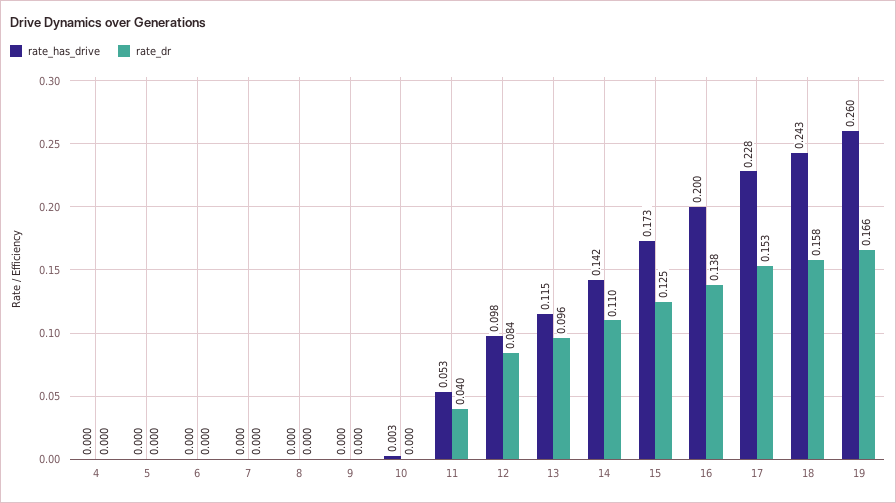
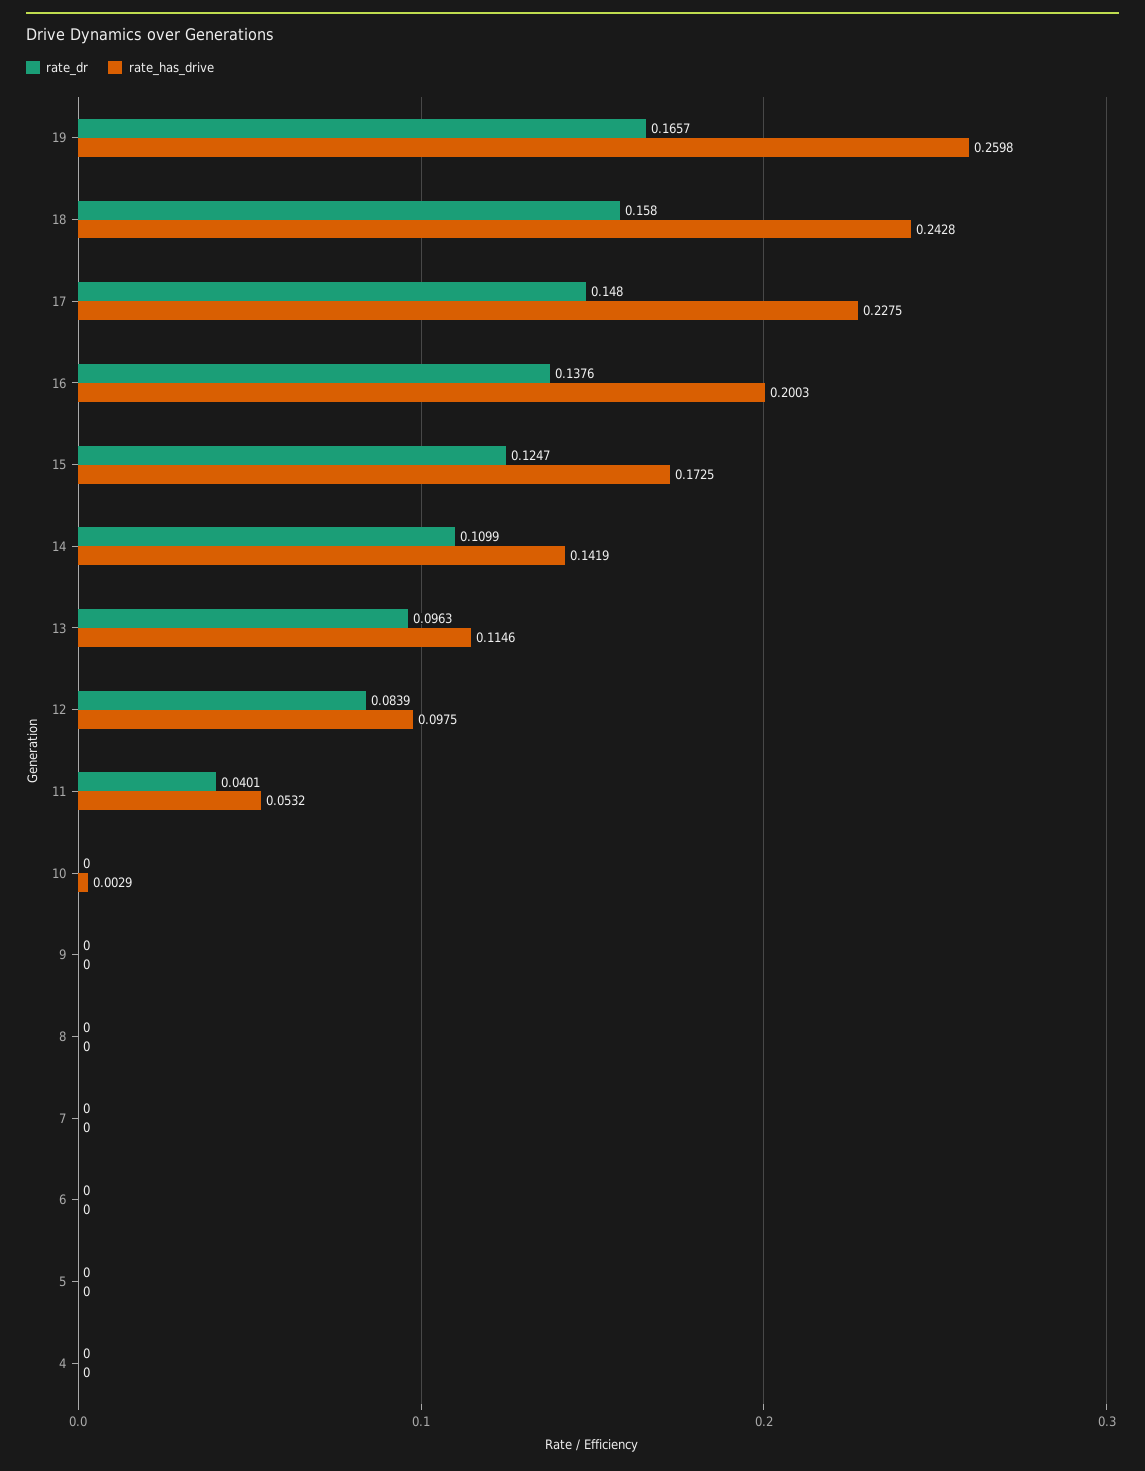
rate_dr, 17: 0.153 -> 0.148

